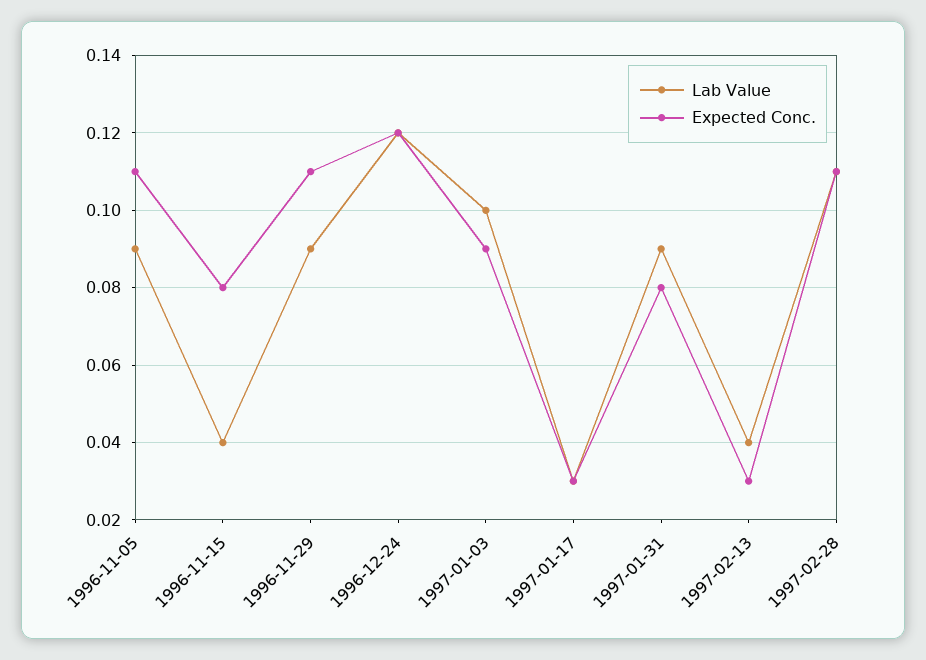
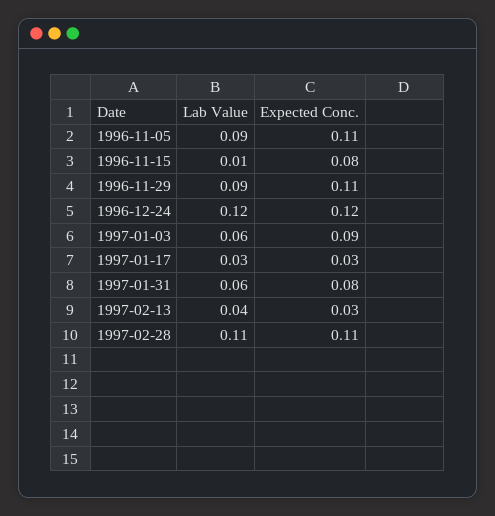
Lab Value, 1996-11-15: 0.04 -> 0.01
Lab Value, 1997-01-03: 0.1 -> 0.06
Lab Value, 1997-01-31: 0.09 -> 0.06

